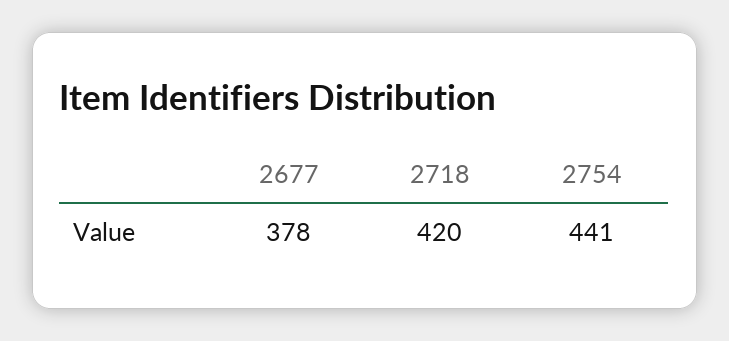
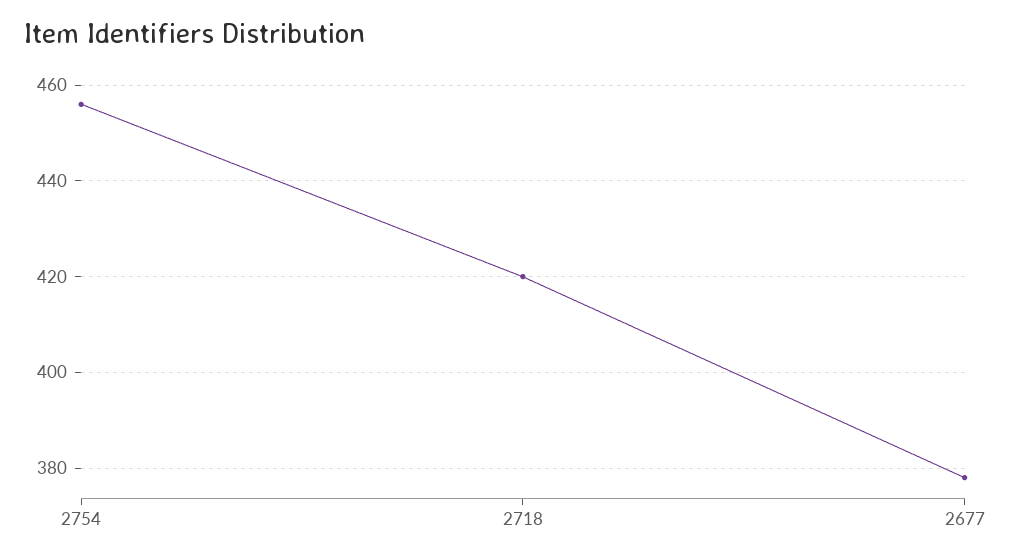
2754: 441 -> 455

